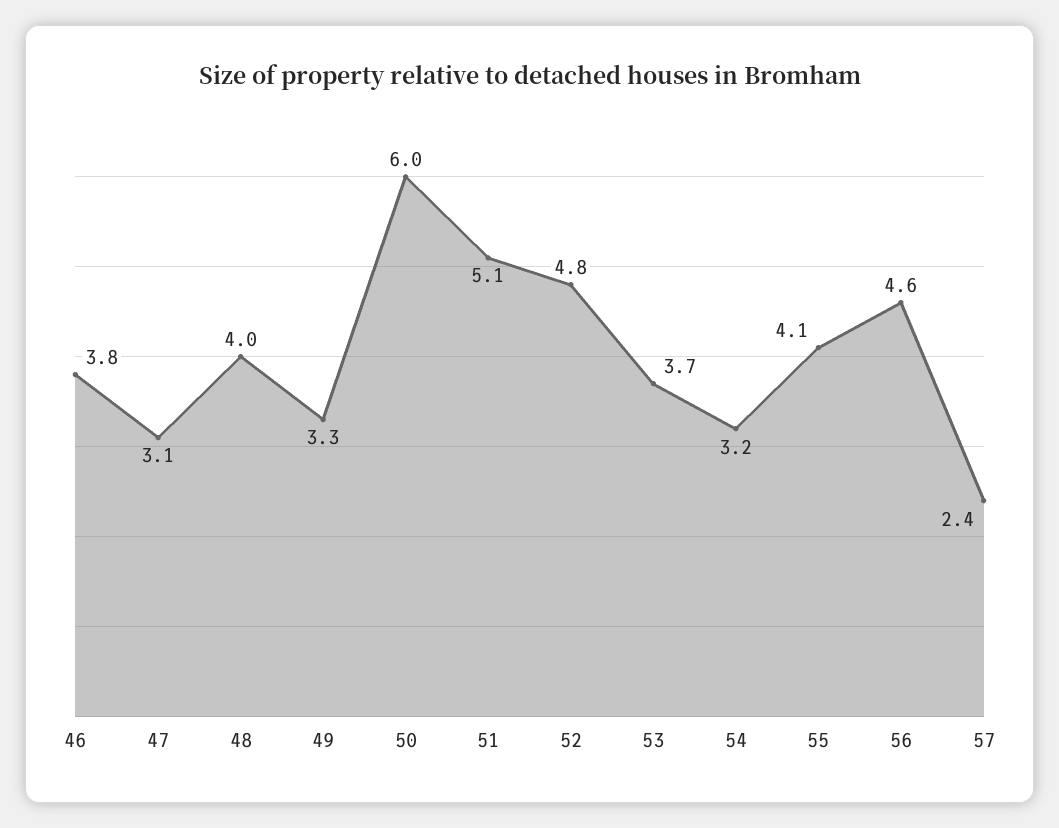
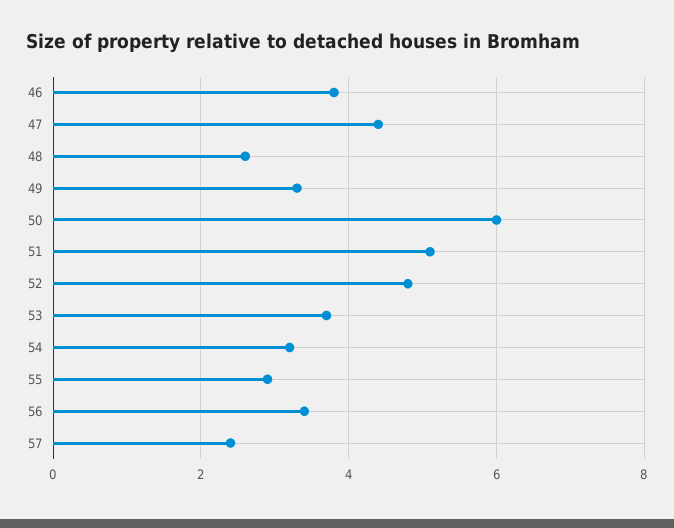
47: 3.1 -> 4.5
48: 4 -> 2.5
55: 4.1 -> 3
56: 4.6 -> 3.5

